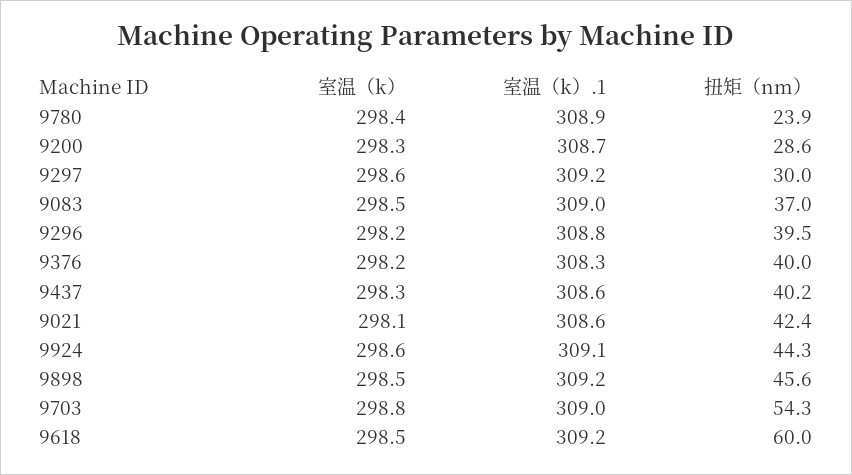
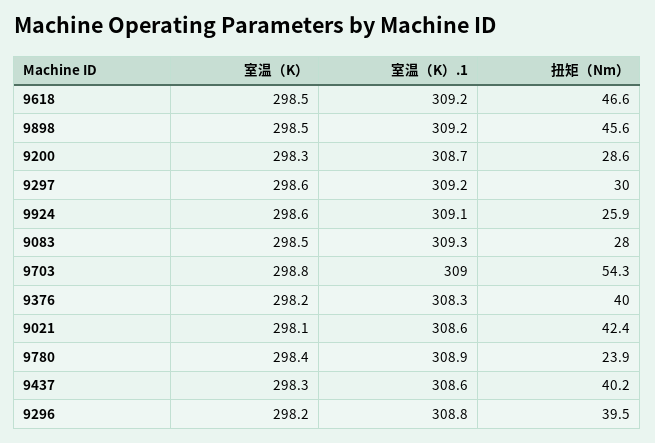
室温（k）.1, 9083: 309 -> 309.3
扭矩（nm）, 9083: 37 -> 28
扭矩（nm）, 9924: 44.3 -> 25.9
扭矩（nm）, 9618: 60 -> 46.6

